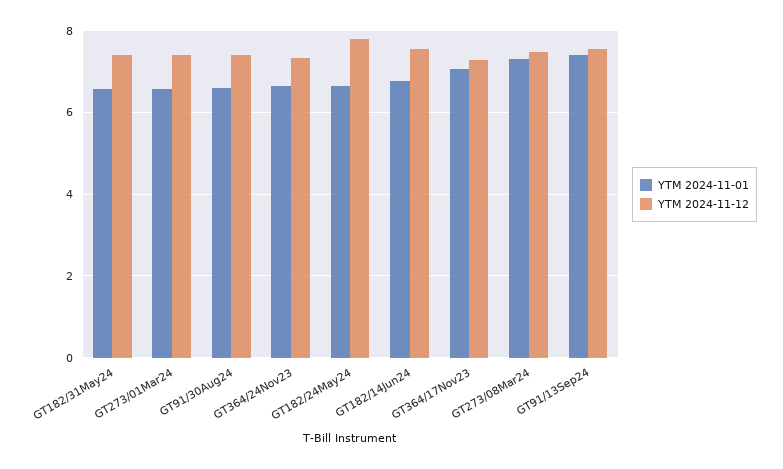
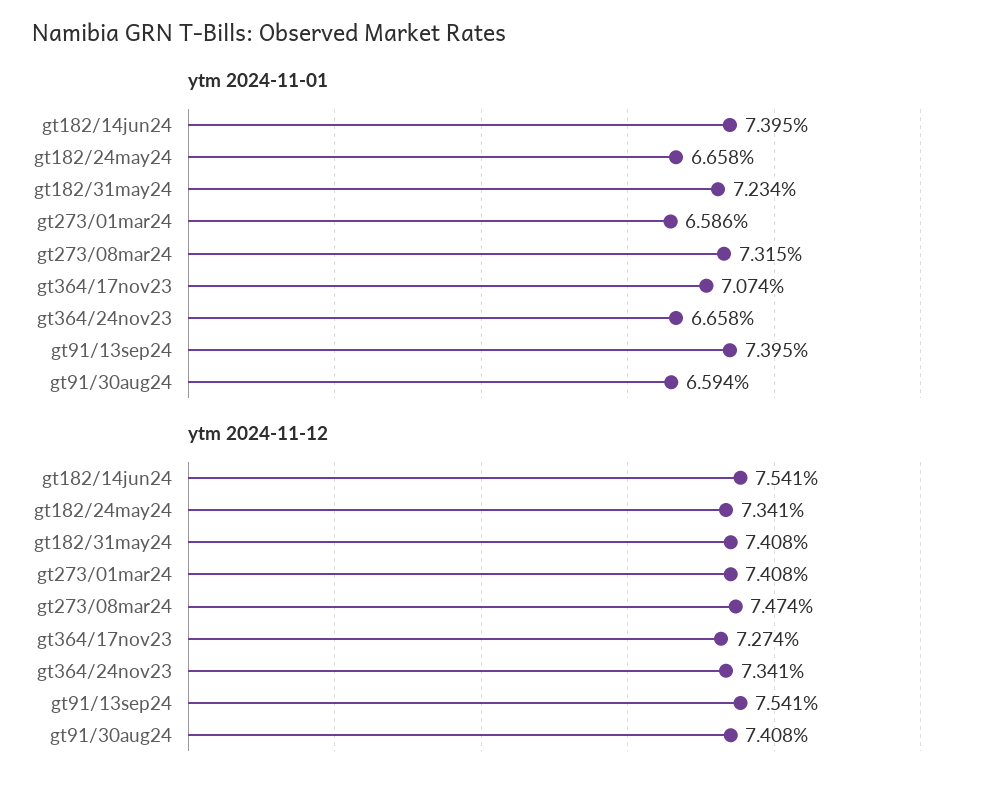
YTM 2024-11-01, GT182/31May24: 6.6 -> 7.234
YTM 2024-11-12, GT182/24May24: 7.8 -> 7.341
YTM 2024-11-01, GT182/14Jun24: 6.8 -> 7.395

